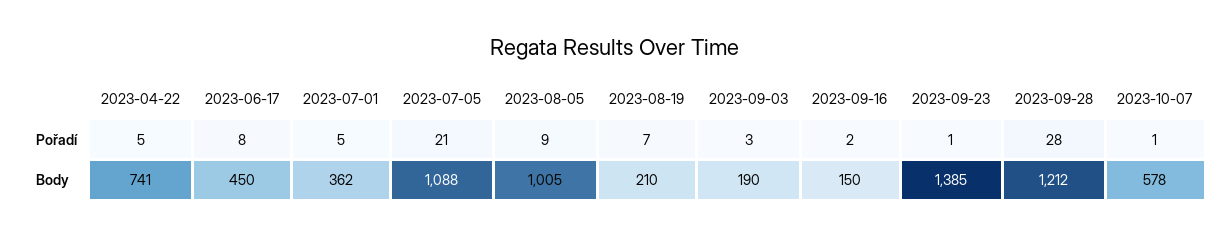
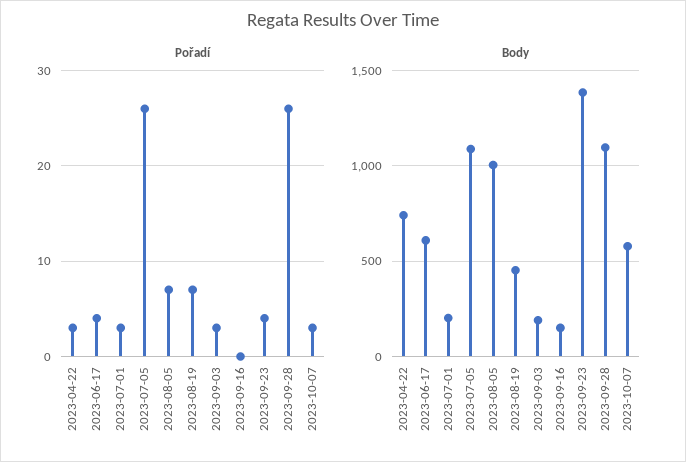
Pořadí, 2023-04-22: 5 -> 3
Pořadí, 2023-06-17: 8 -> 4
Pořadí, 2023-07-01: 5 -> 3
Pořadí, 2023-07-05: 21 -> 26
Pořadí, 2023-08-05: 9 -> 7
Pořadí, 2023-09-16: 2 -> 0
Pořadí, 2023-09-23: 1 -> 4
Pořadí, 2023-09-28: 28 -> 26
Pořadí, 2023-10-07: 1 -> 3
Body, 2023-06-17: 450 -> 600
Body, 2023-07-01: 362 -> 200
Body, 2023-08-19: 210 -> 450
Body, 2023-09-28: 1212 -> 1100

